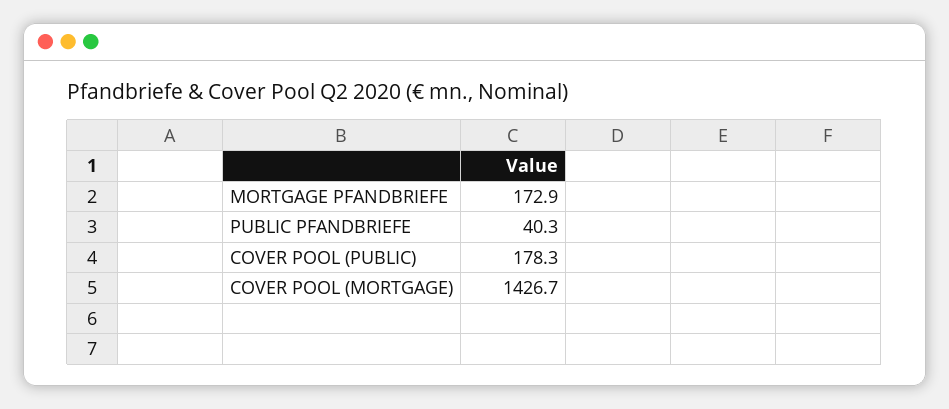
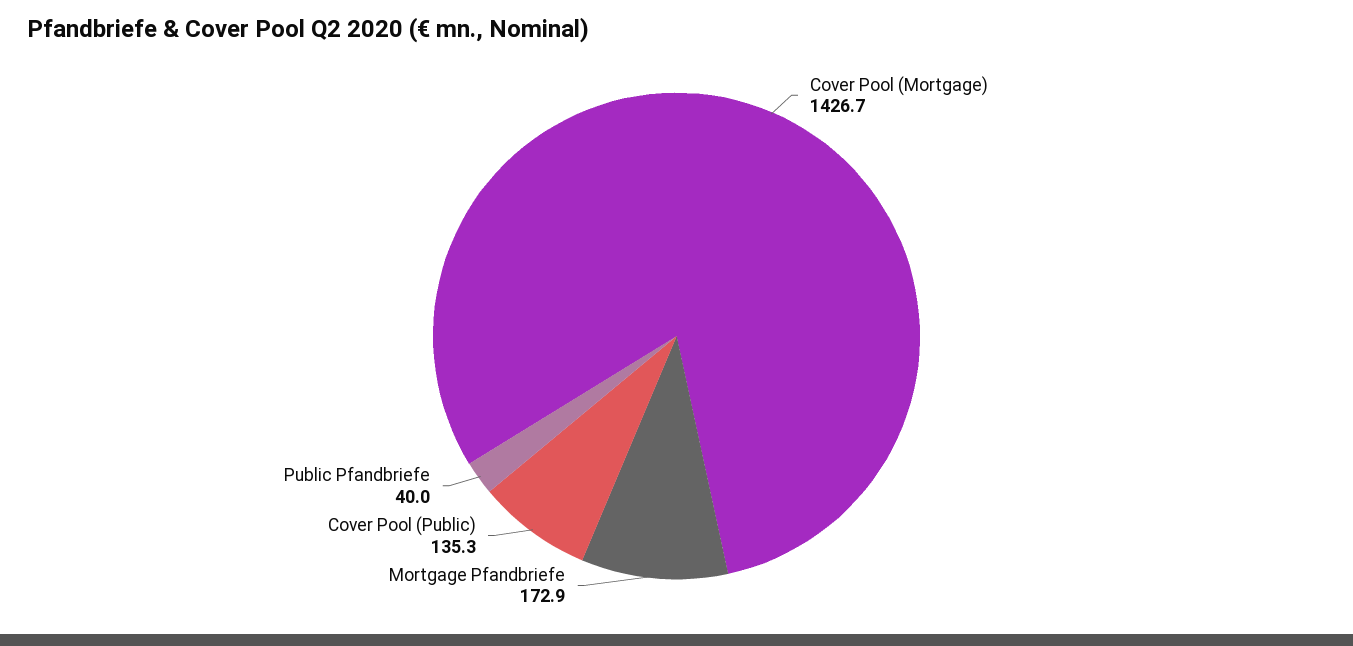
PUBLIC PFANDBRIEFE: 40.3 -> 40
COVER POOL (PUBLIC): 178.3 -> 135.3

